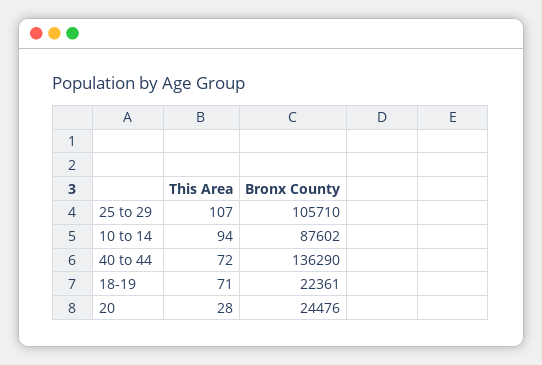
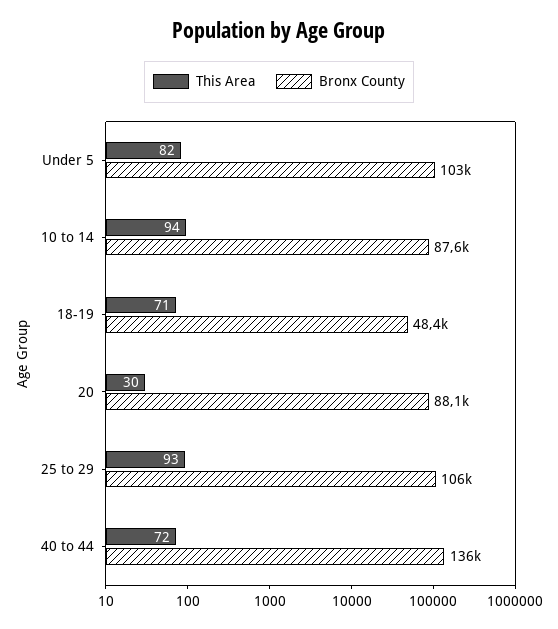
This Area, 25 to 29: 107 -> 93
Bronx County, 18-19: 22361 -> 48400
This Area, 20: 28 -> 30
Bronx County, 20: 24476 -> 88100
This Area, Under 5: none -> 82
Bronx County, Under 5: none -> 103000

